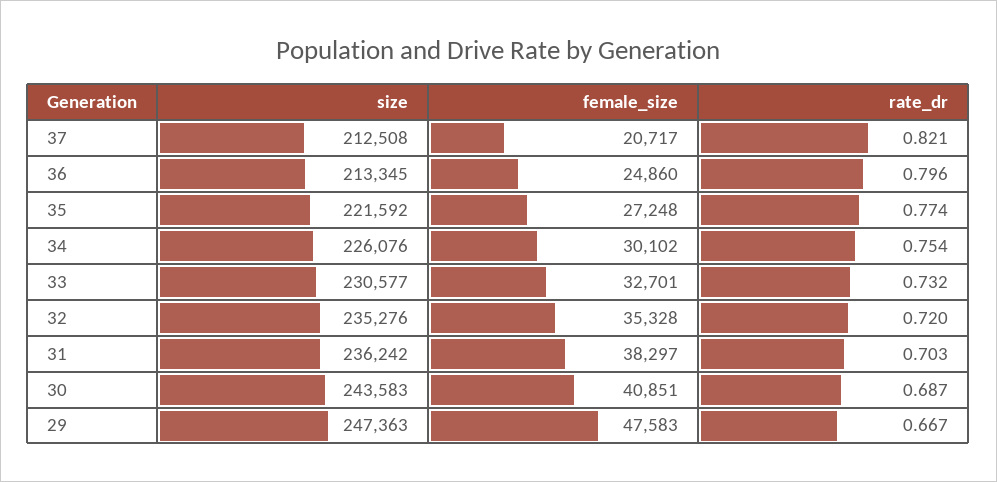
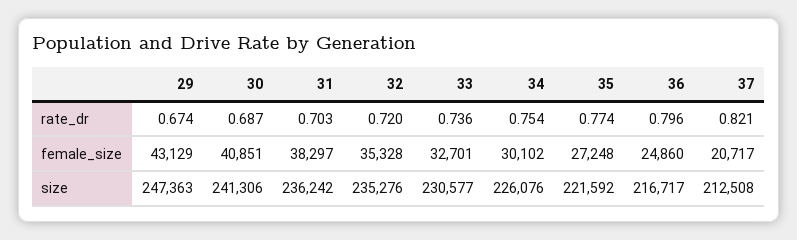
size, 36: 213345 -> 216717
rate_dr, 33: 0.732 -> 0.736
size, 30: 243583 -> 241306
female_size, 29: 47583 -> 43129
rate_dr, 29: 0.667 -> 0.674

